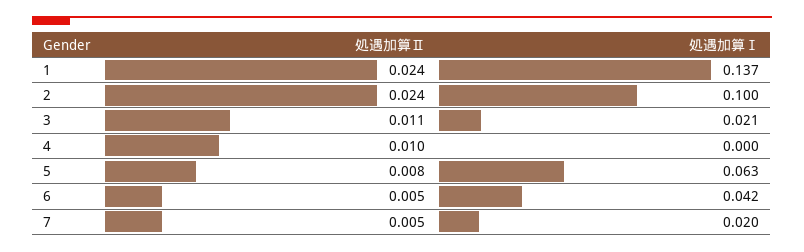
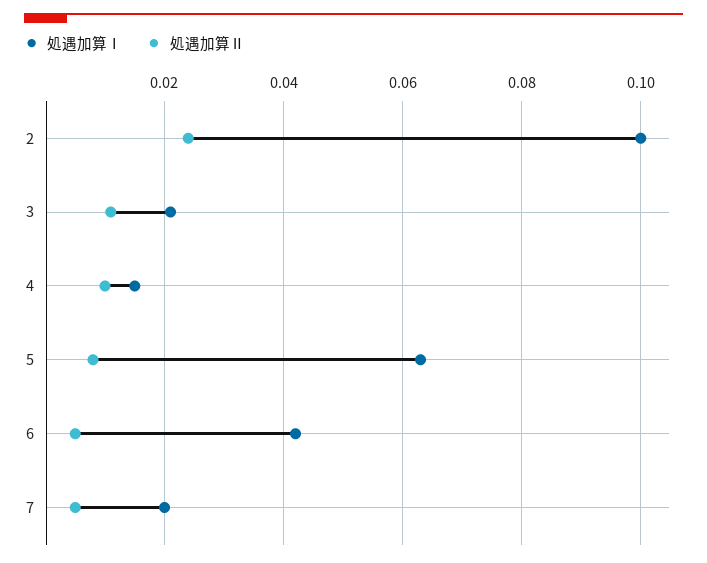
処遇加算Ⅱ, 1: 0.024 -> none
処遇加算Ⅰ, 1: 0.137 -> none
処遇加算Ⅰ, 4: 0 -> 0.015

